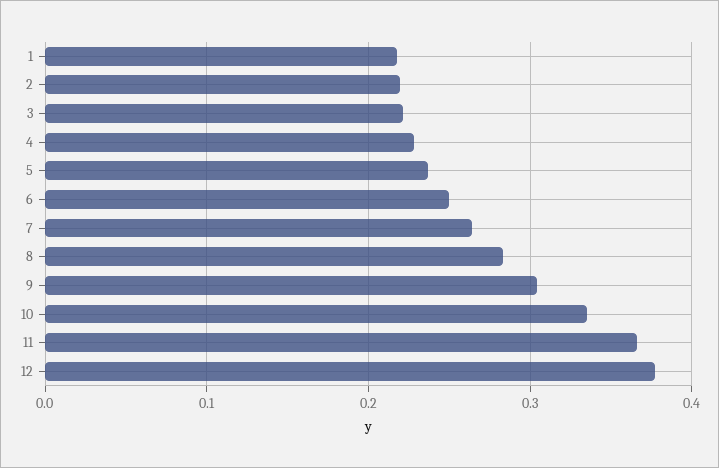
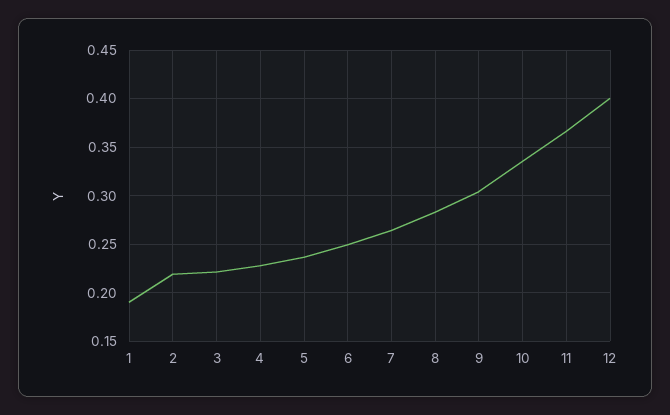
1: 0.22 -> 0.19
12: 0.38 -> 0.4

